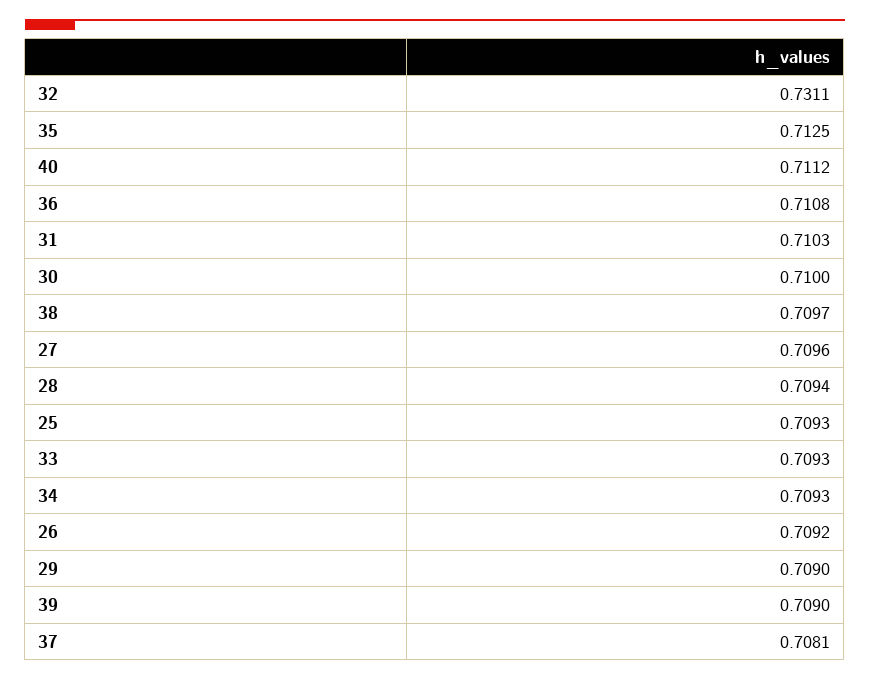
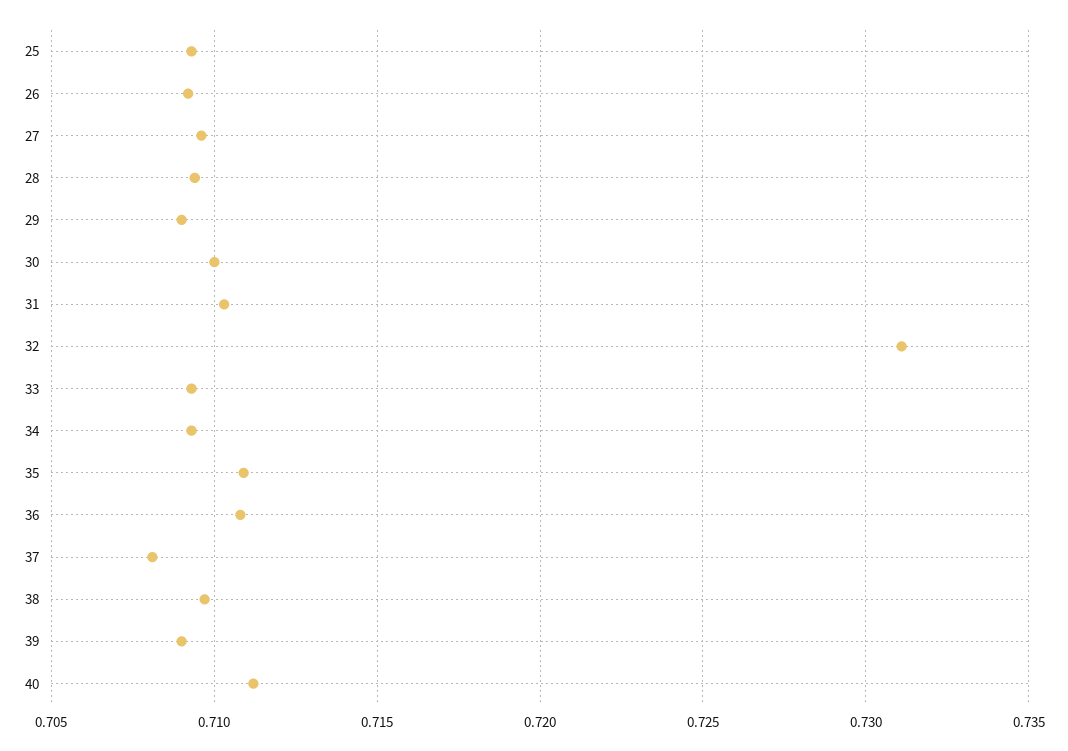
35: 0.7125 -> 0.711

